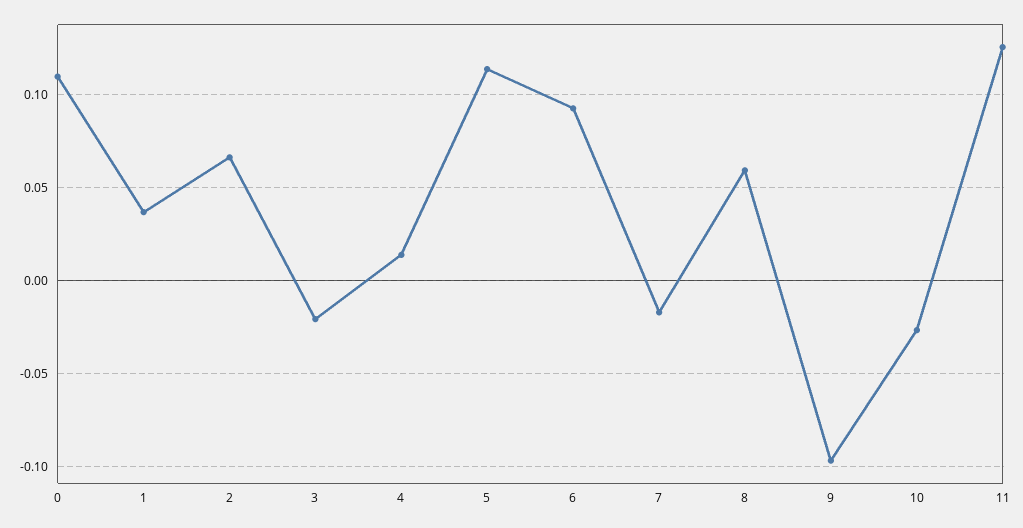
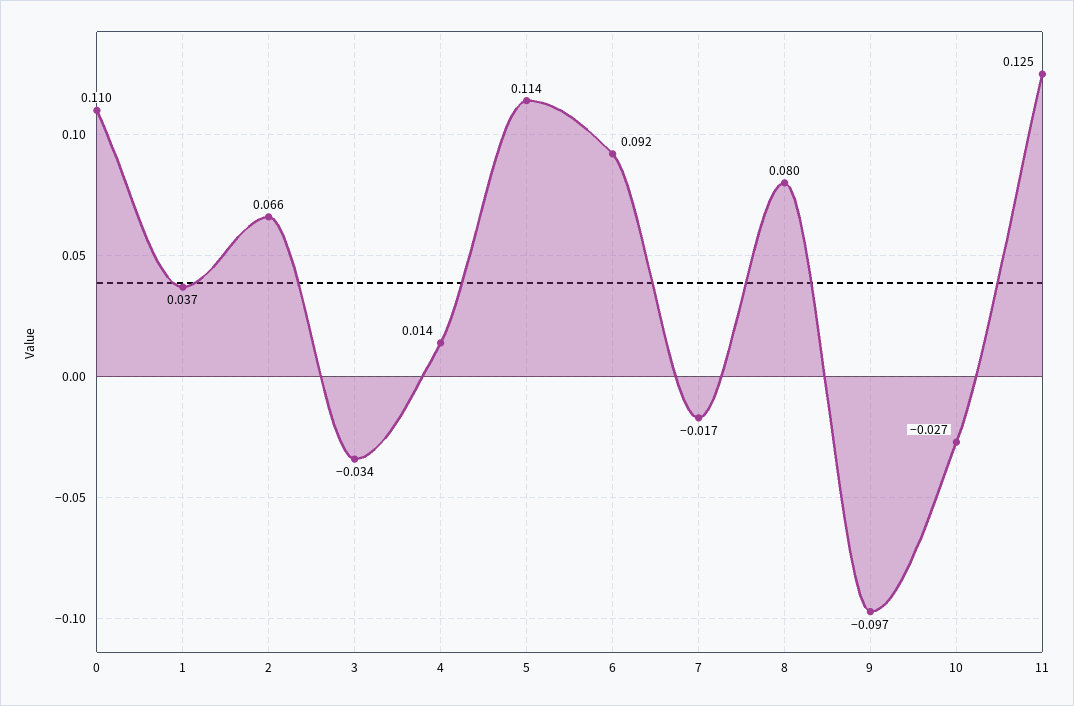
3: -0.02 -> -0.034
8: 0.06 -> 0.08

